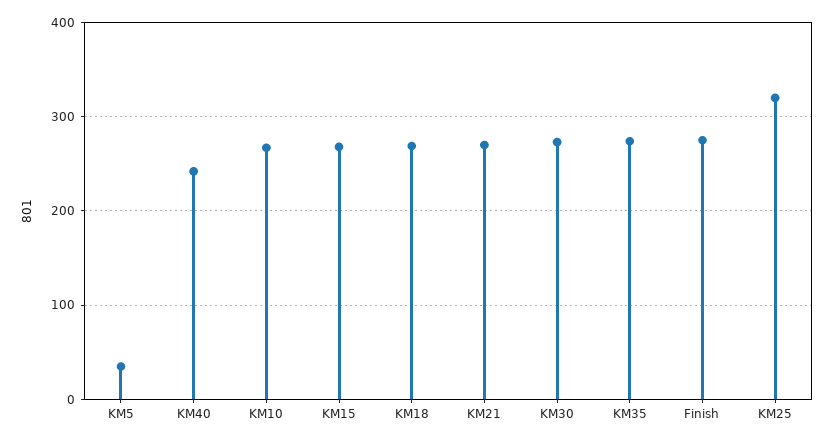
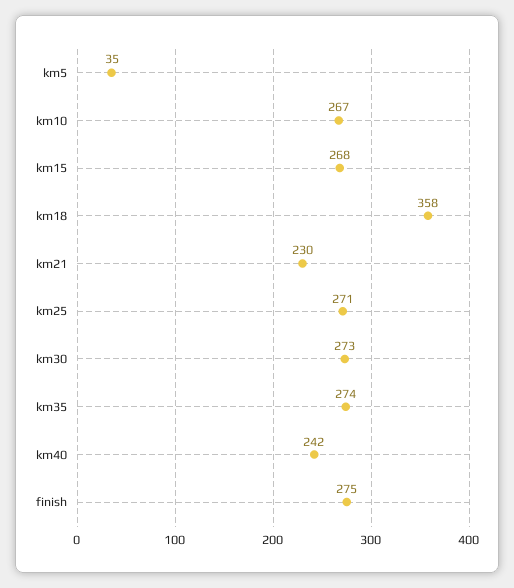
KM18: 270 -> 358
KM21: 270 -> 230
KM25: 320 -> 271

